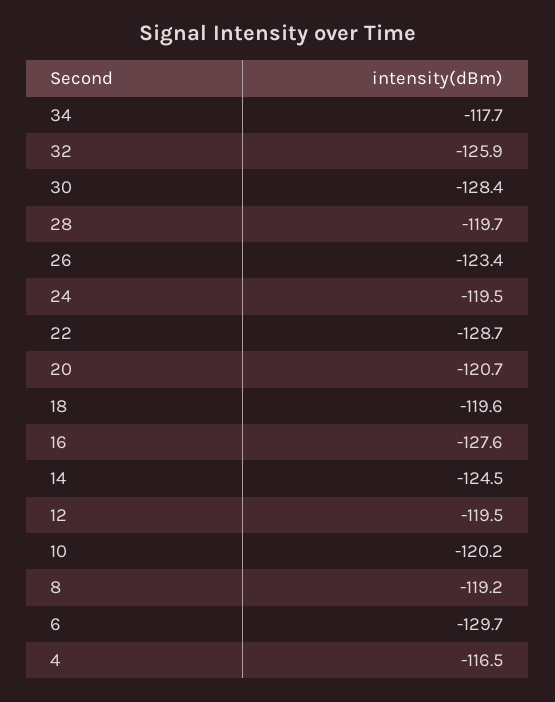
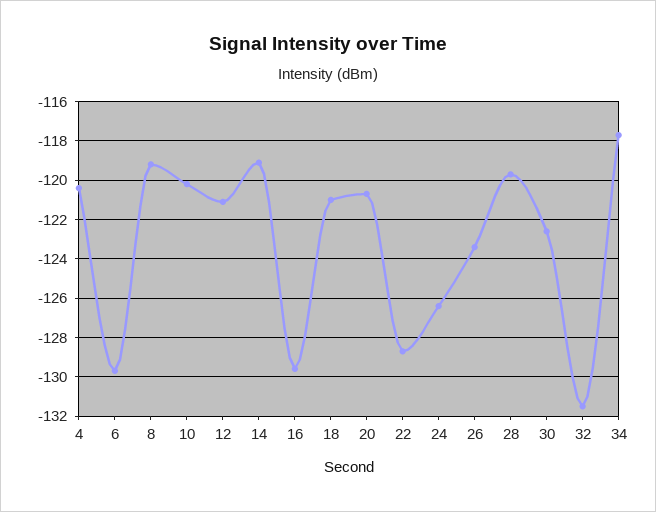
32: -125.9 -> -131.5
30: -128.4 -> -122.5
24: -119.5 -> -126.5
18: -119.6 -> -121
16: -127.6 -> -129.5
14: -124.5 -> -119
12: -119.5 -> -121
4: -116.5 -> -120.5

